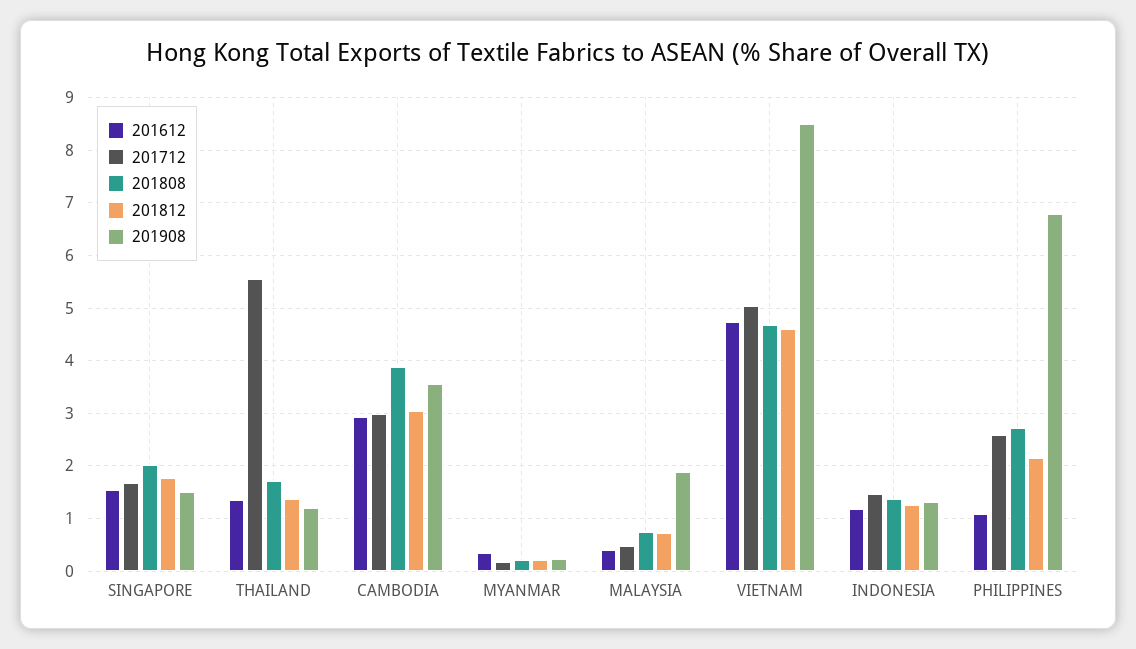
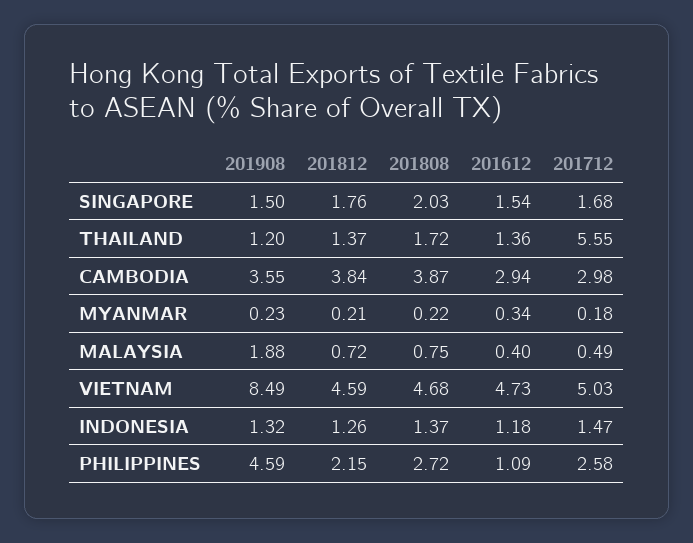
201812, CAMBODIA: 3 -> 3.84
201908, PHILIPPINES: 6.8 -> 4.59

